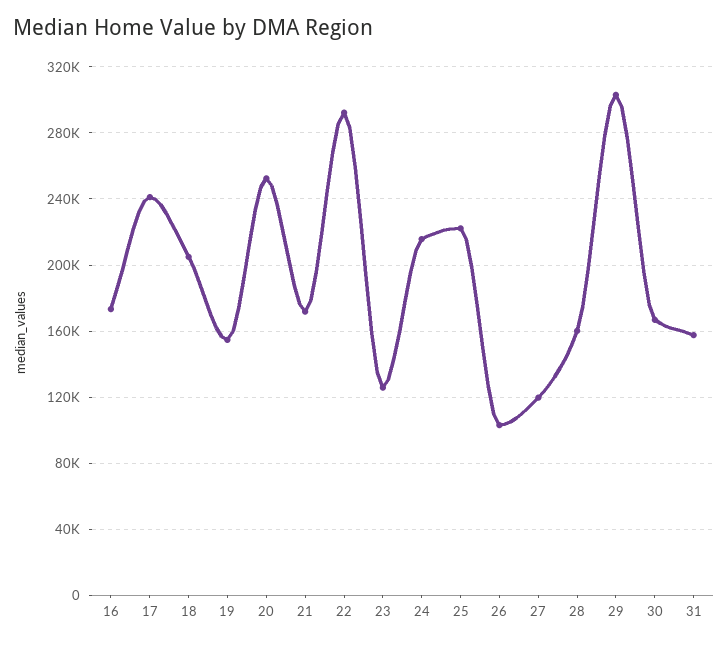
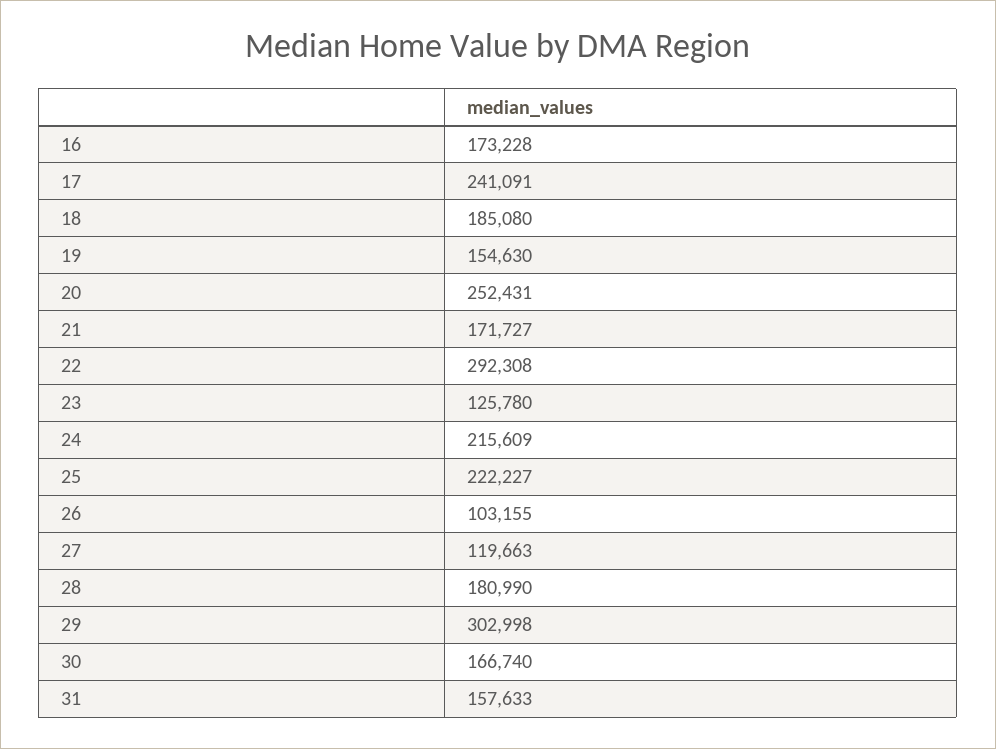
18: 205000 -> 185080
28: 160000 -> 180990

